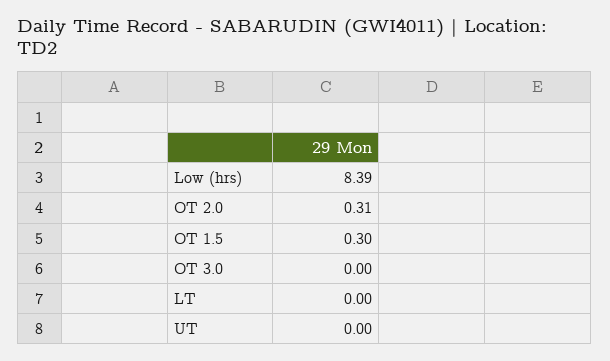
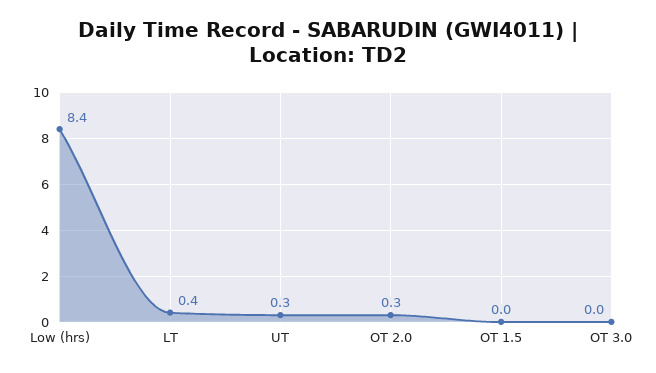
OT 1.5: 0.3 -> 0
LT: 0 -> 0.4
UT: 0 -> 0.3

